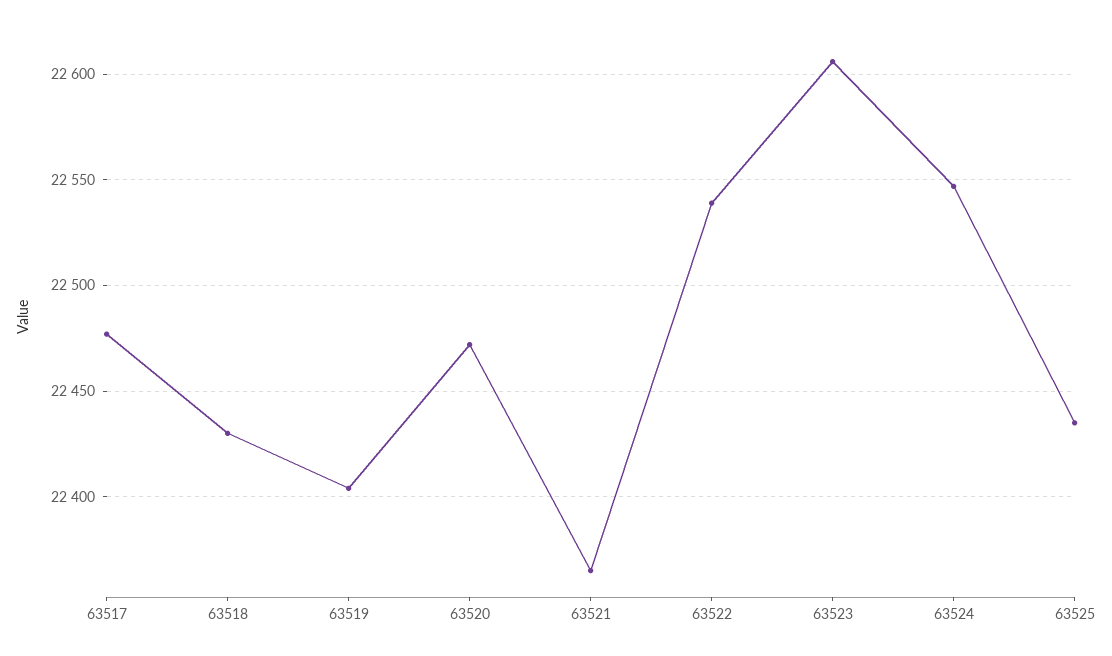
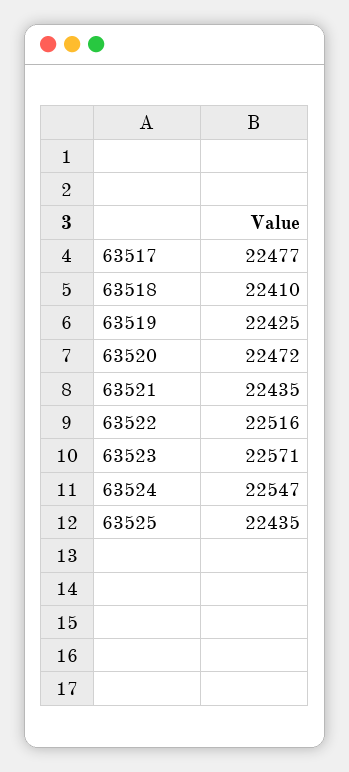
63518: 22430 -> 22410
63519: 22405 -> 22425
63521: 22365 -> 22435
63522: 22540 -> 22516
63523: 22605 -> 22571

